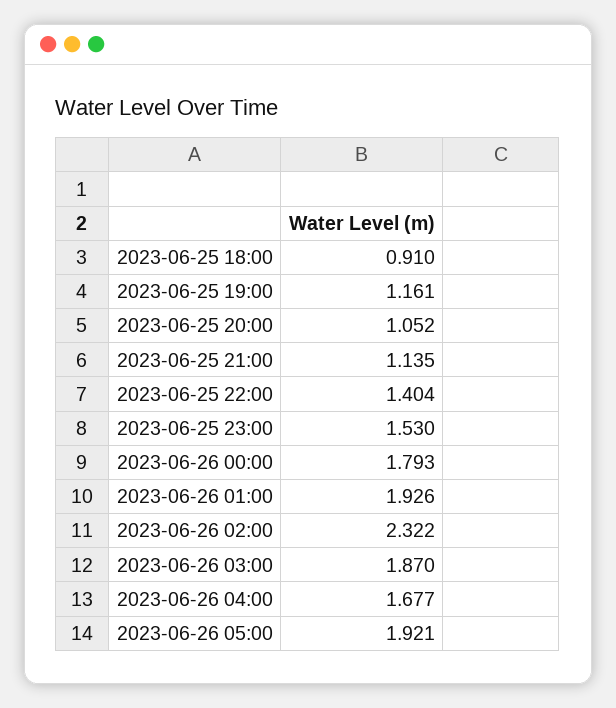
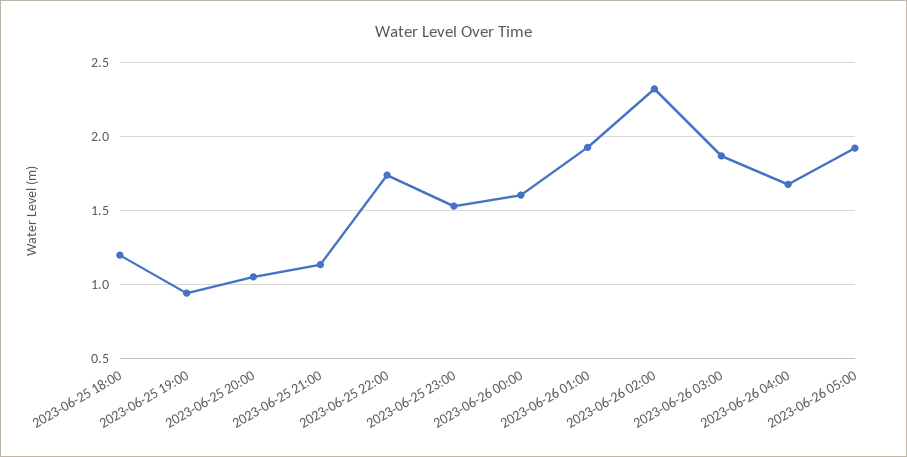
2023-06-25 18:00: 0.91 -> 1.2
2023-06-25 19:00: 1.161 -> 0.95
2023-06-25 22:00: 1.404 -> 1.75
2023-06-26 00:00: 1.793 -> 1.6

